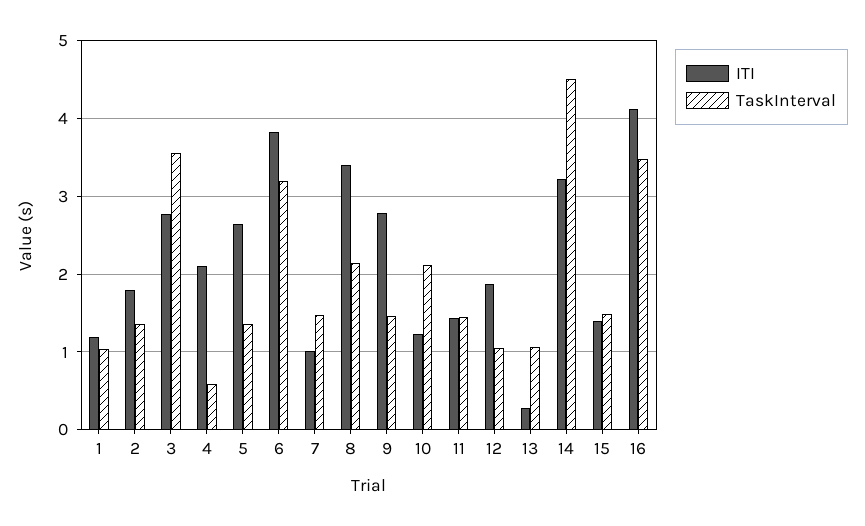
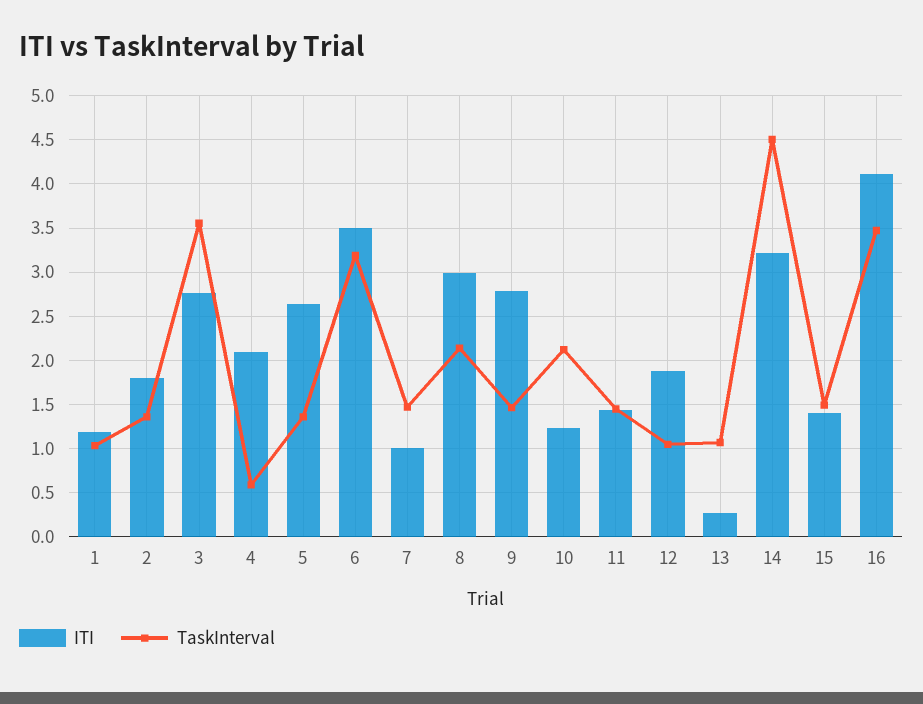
ITI, 6: 3.8 -> 3.5
ITI, 8: 3.4 -> 3

